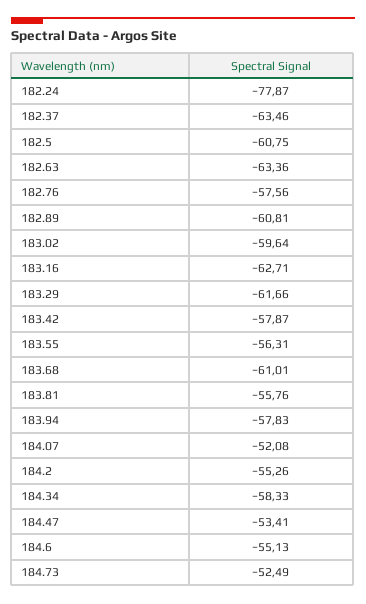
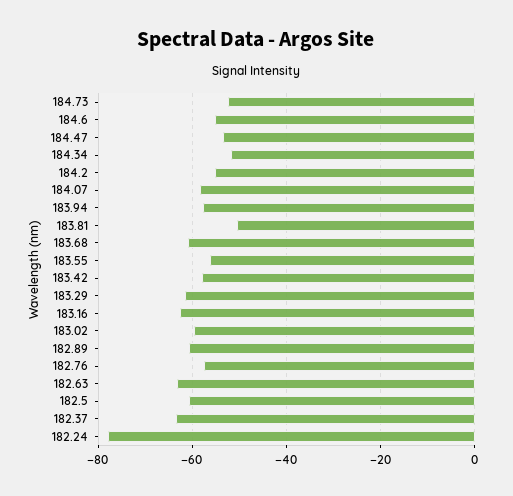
183.81: -55.76 -> -50
184.07: -52.08 -> -58
184.34: -58.33 -> -52

